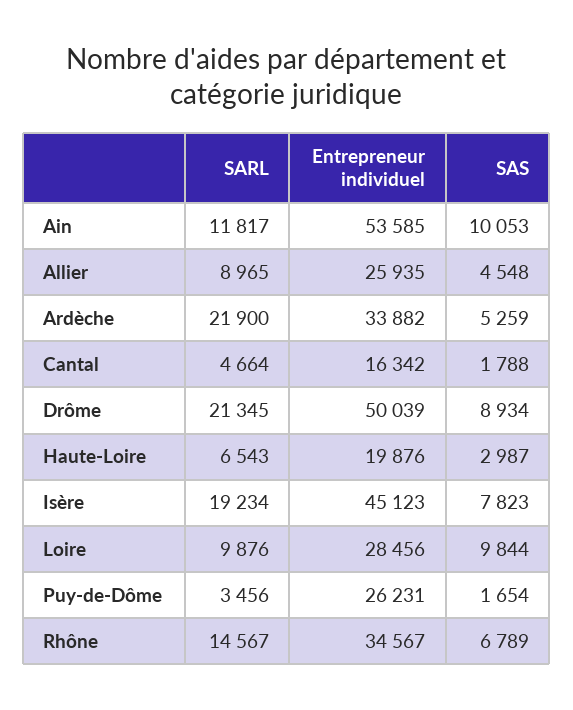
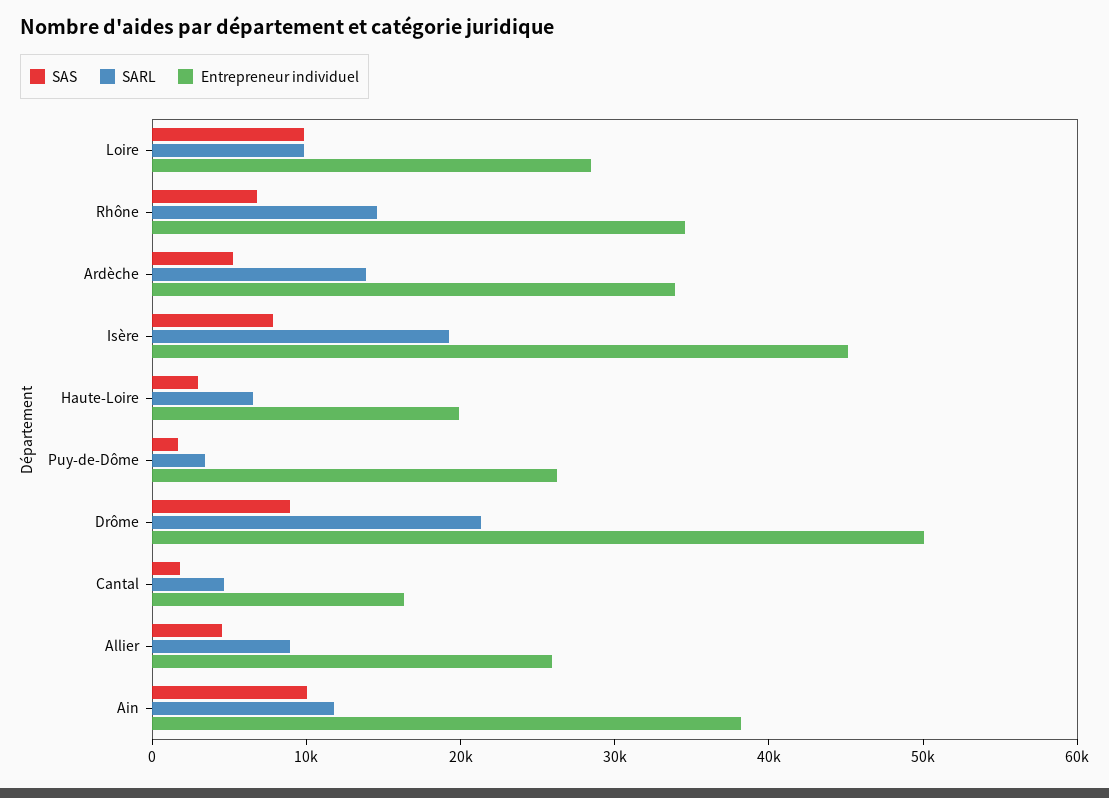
Entrepreneur individuel, Ain: 53585 -> 38000
SARL, Ardèche: 21900 -> 14000

